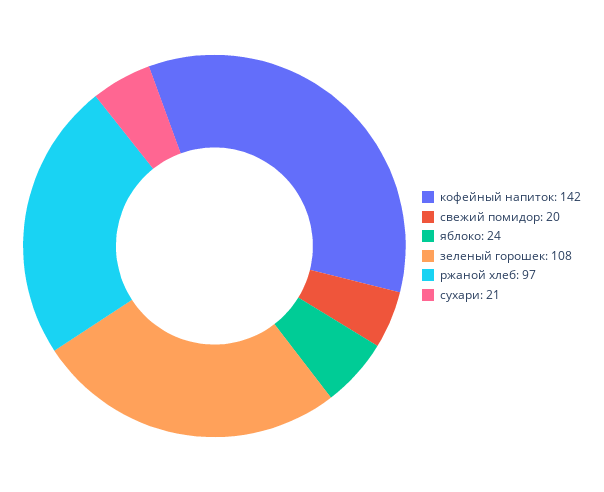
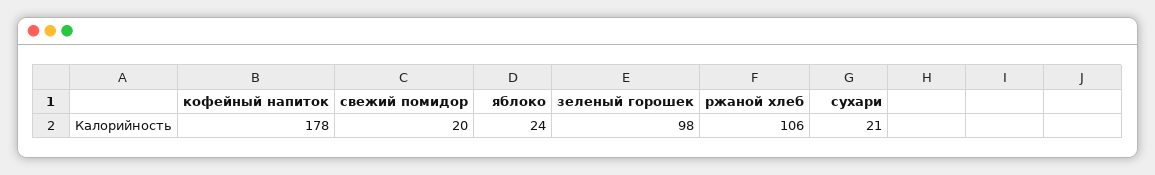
кофейный напиток: 142 -> 178
зеленый горошек: 108 -> 98
ржаной хлеб: 97 -> 106

